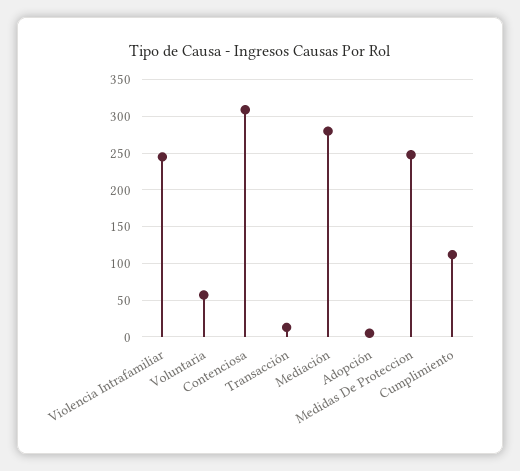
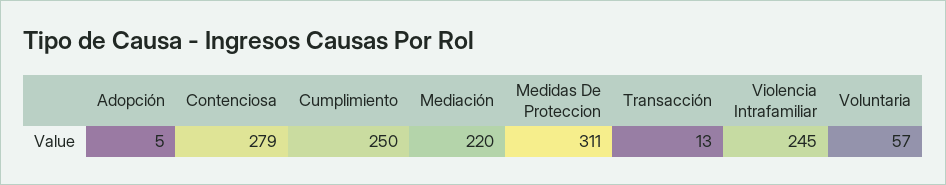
Contenciosa: 310 -> 279
Mediación: 280 -> 220
Medidas De Proteccion: 250 -> 311
Cumplimiento: 110 -> 250

